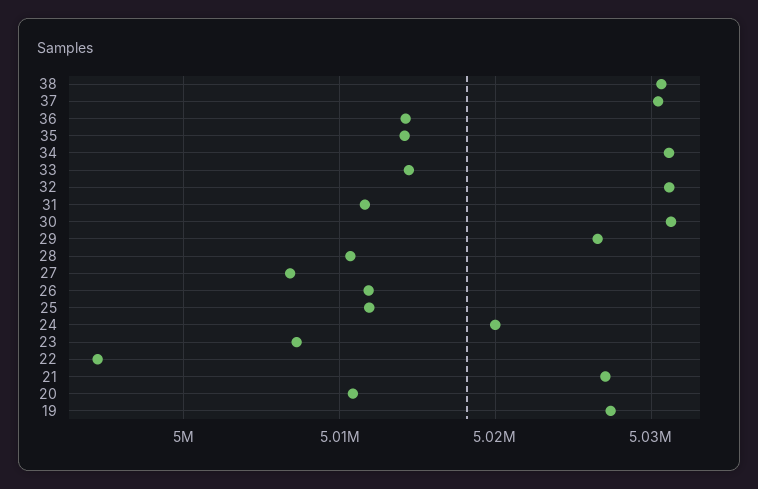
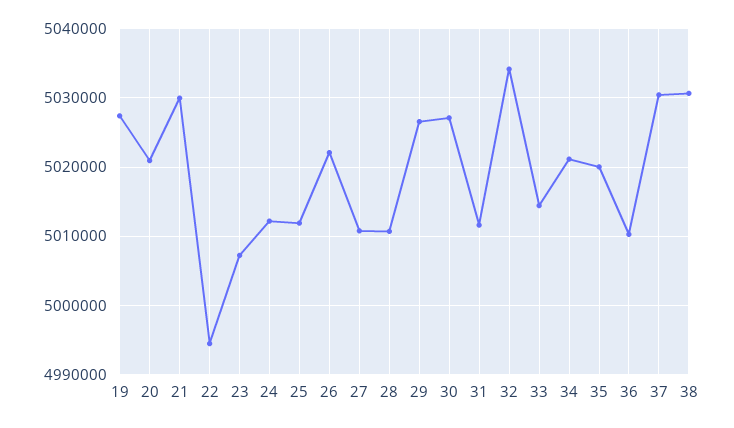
36: 5014000 -> 5010000
35: 5014000 -> 5020000
34: 5031000 -> 5021000
32: 5031000 -> 5034000
30: 5031000 -> 5027000
27: 5007000 -> 5011000
26: 5012000 -> 5022000
24: 5020000 -> 5012000
21: 5027000 -> 5030000
20: 5011000 -> 5021000

